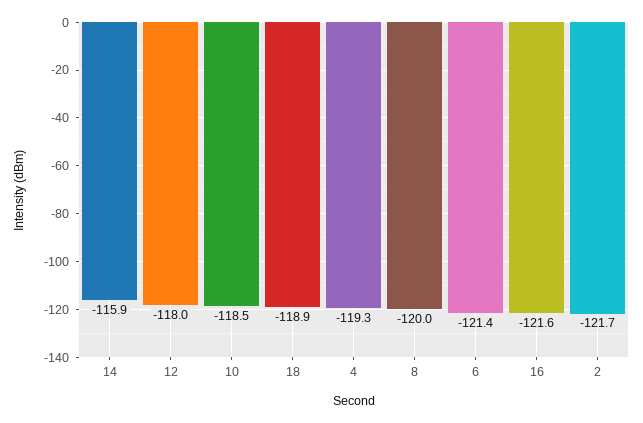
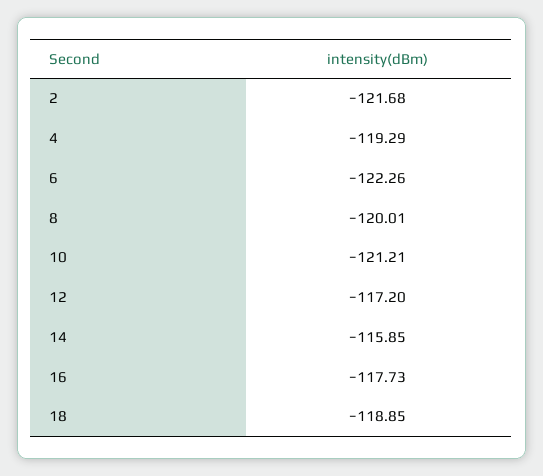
12: -118 -> -117.2
10: -118.5 -> -121.21
6: -121.4 -> -122.26
16: -121.6 -> -117.73

